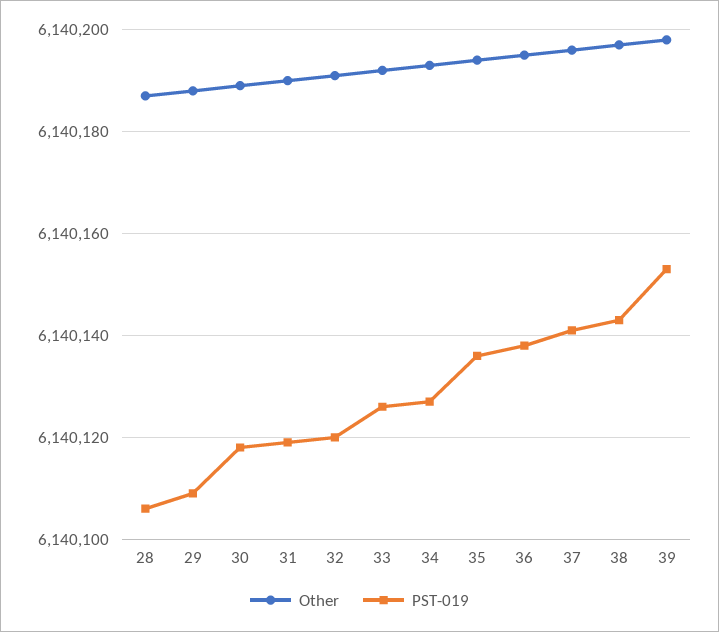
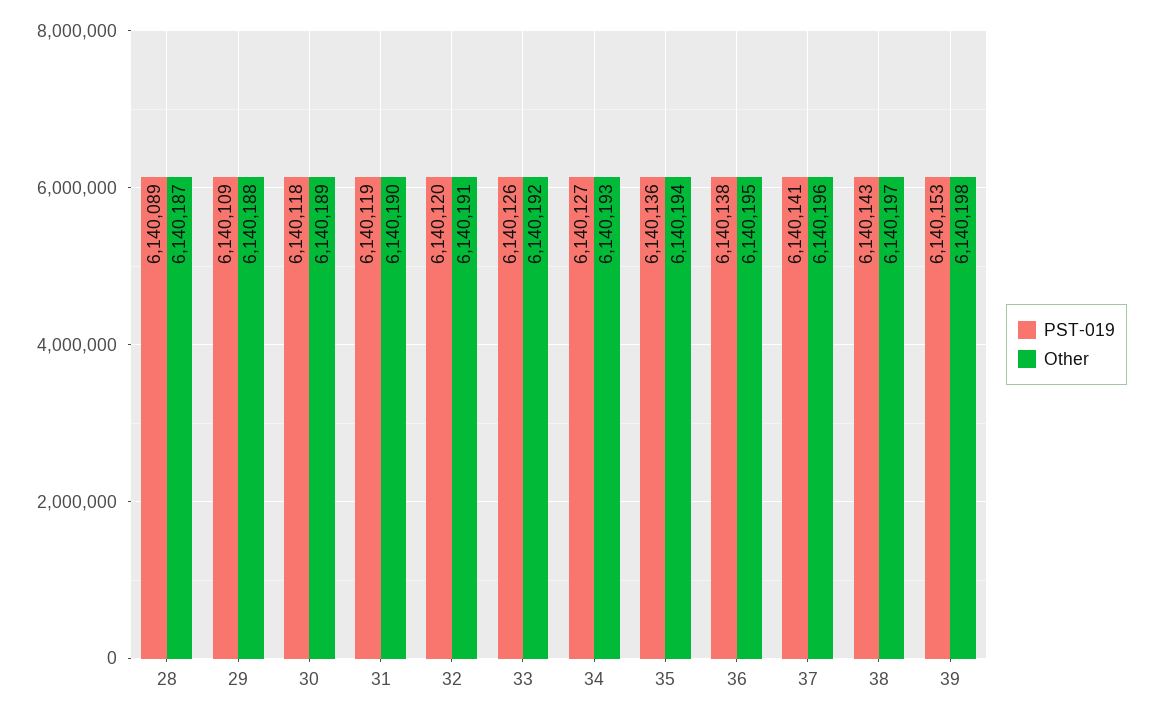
PST-019, 28: 6140105 -> 6140089

